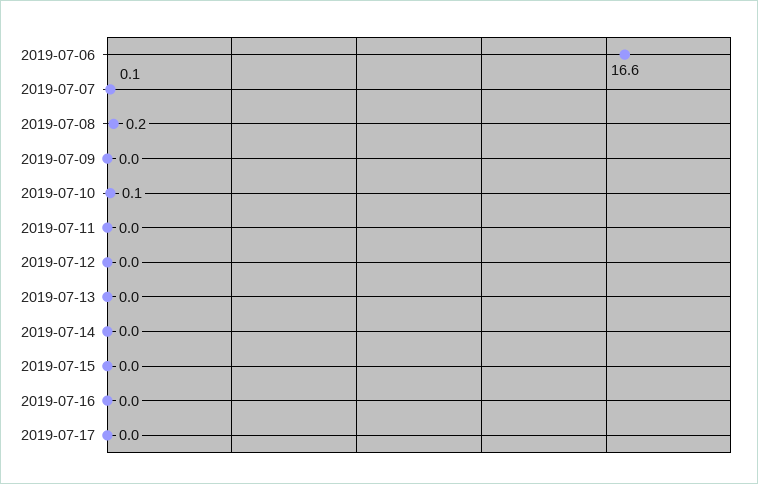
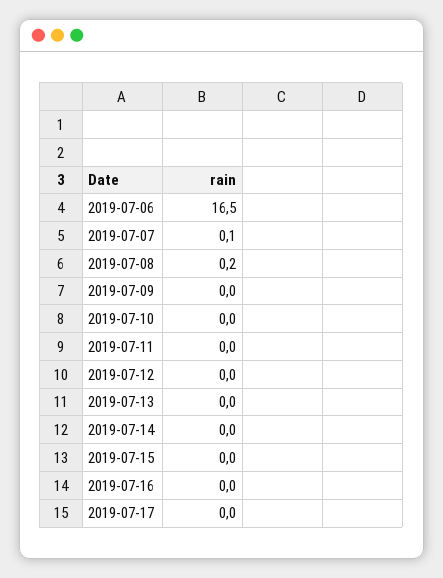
2019-07-06: 16.6 -> 16.5
2019-07-10: 0.1 -> 0

